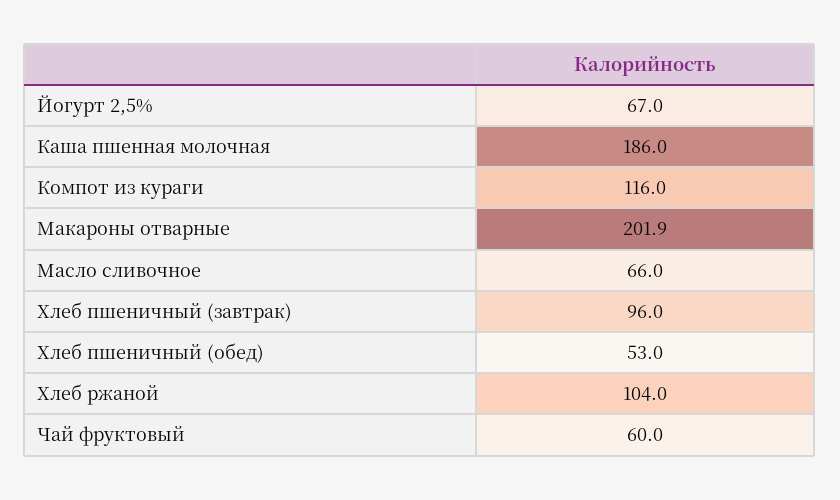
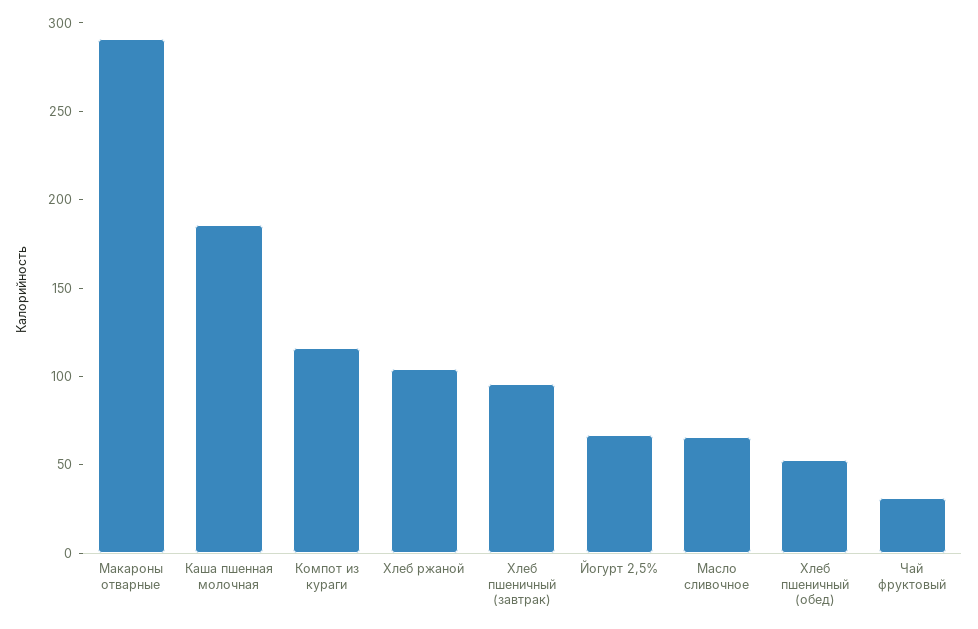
Макароны отварные: 201.9 -> 290
Чай фруктовый: 60 -> 30

